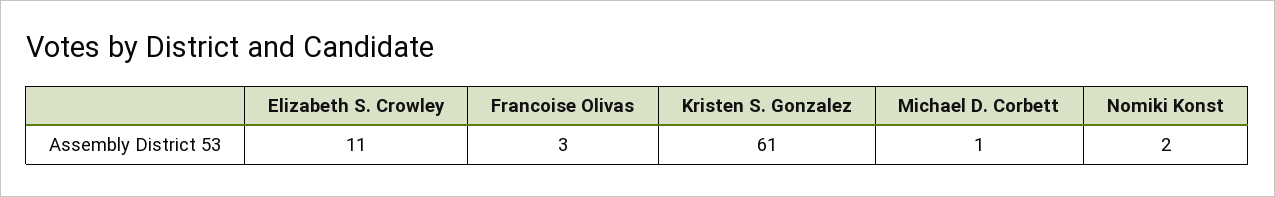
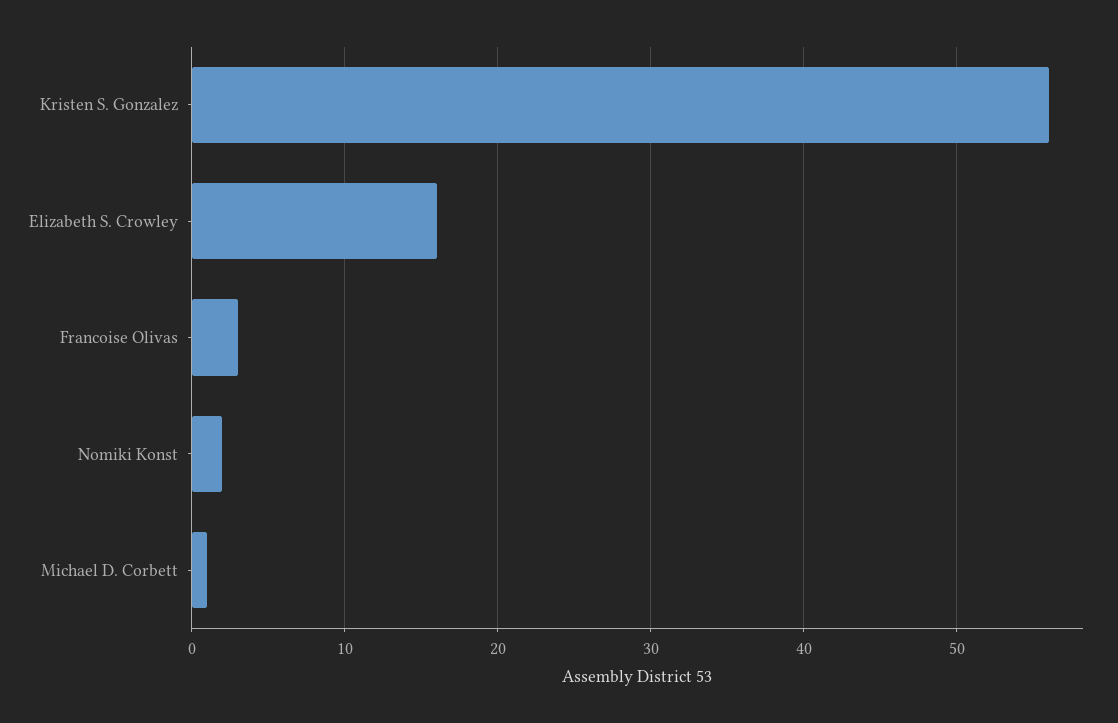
Elizabeth S. Crowley: 11 -> 16
Kristen S. Gonzalez: 61 -> 56

